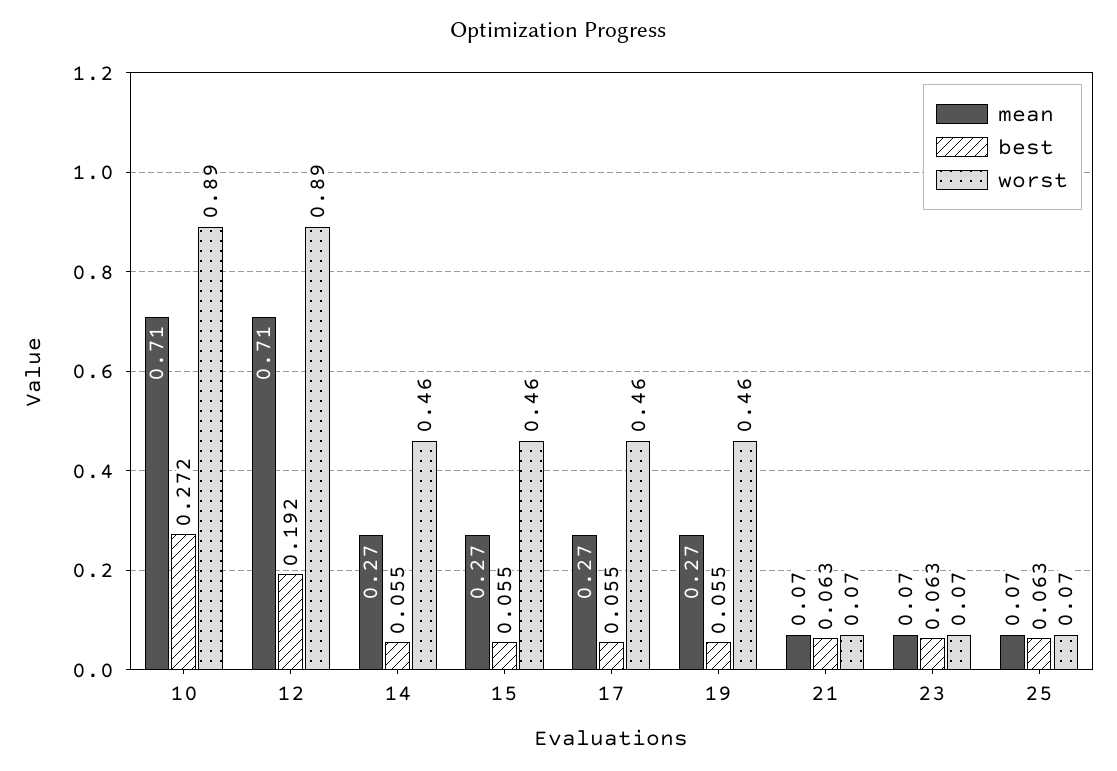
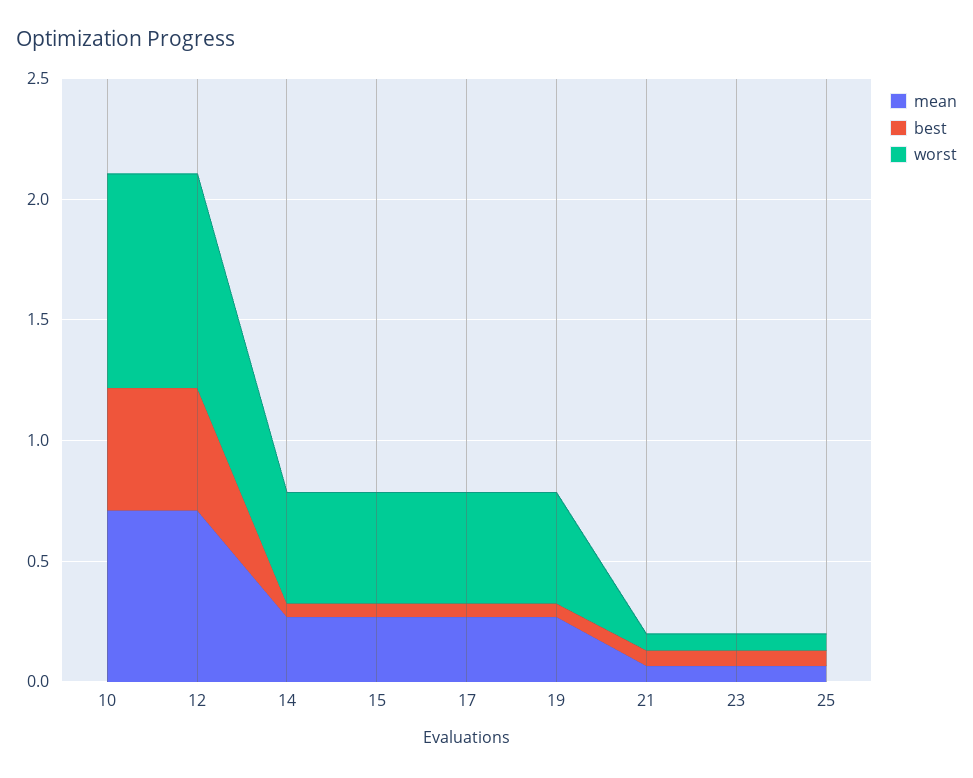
best, 10: 0.272 -> 0.5
best, 12: 0.192 -> 0.5

